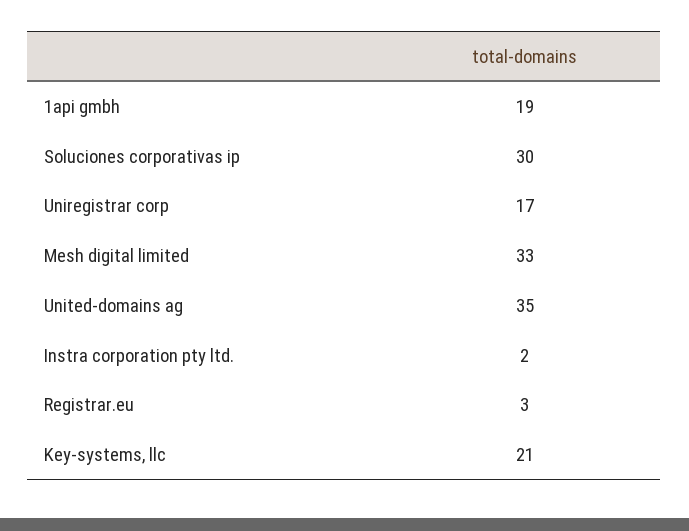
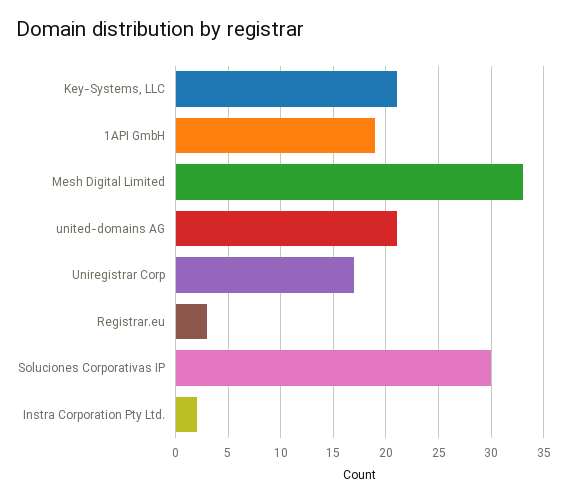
United-domains ag: 35 -> 21

